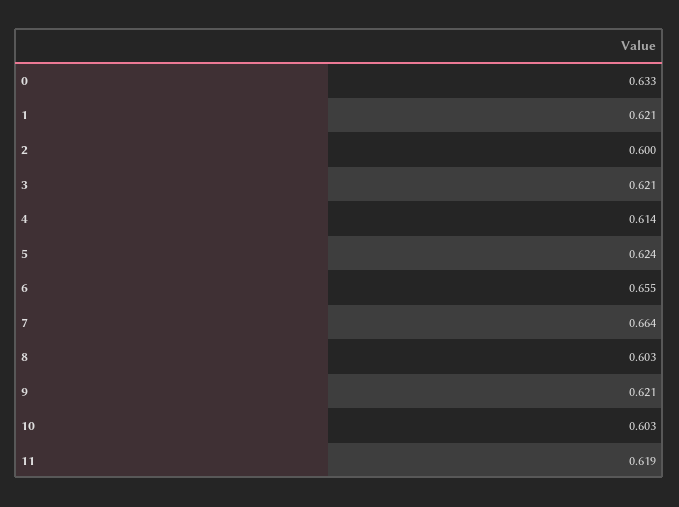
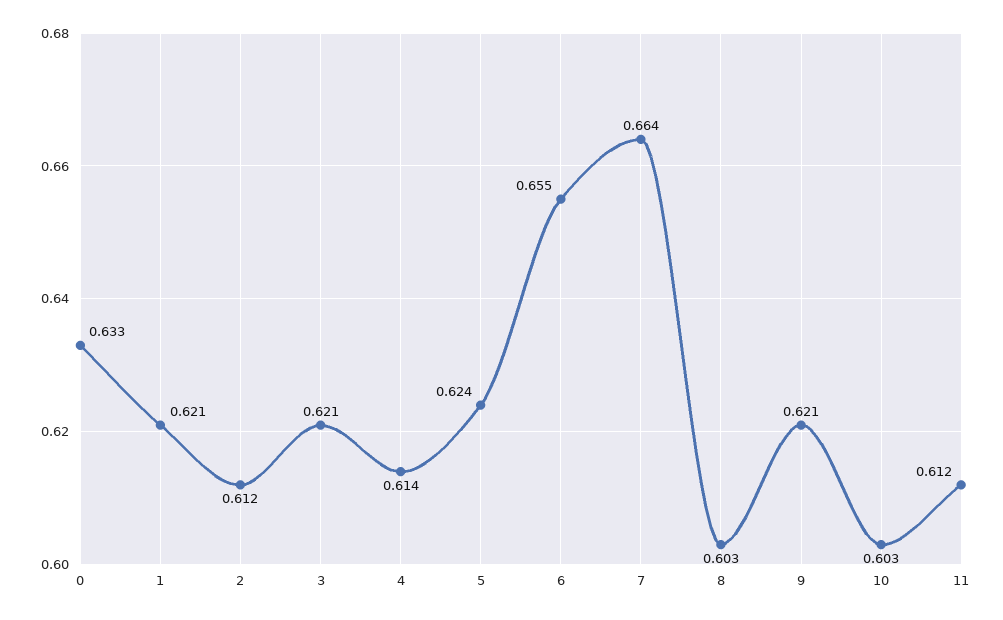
2: 0.6 -> 0.612
11: 0.619 -> 0.612

